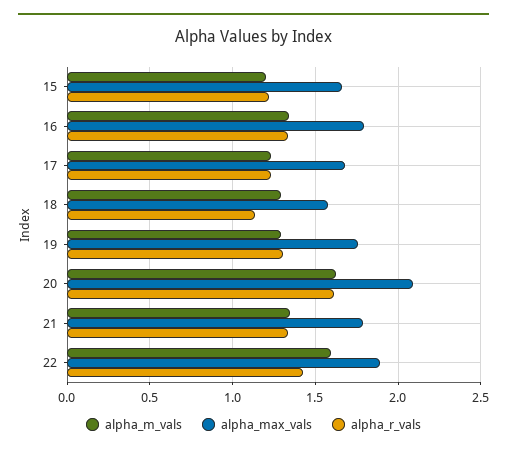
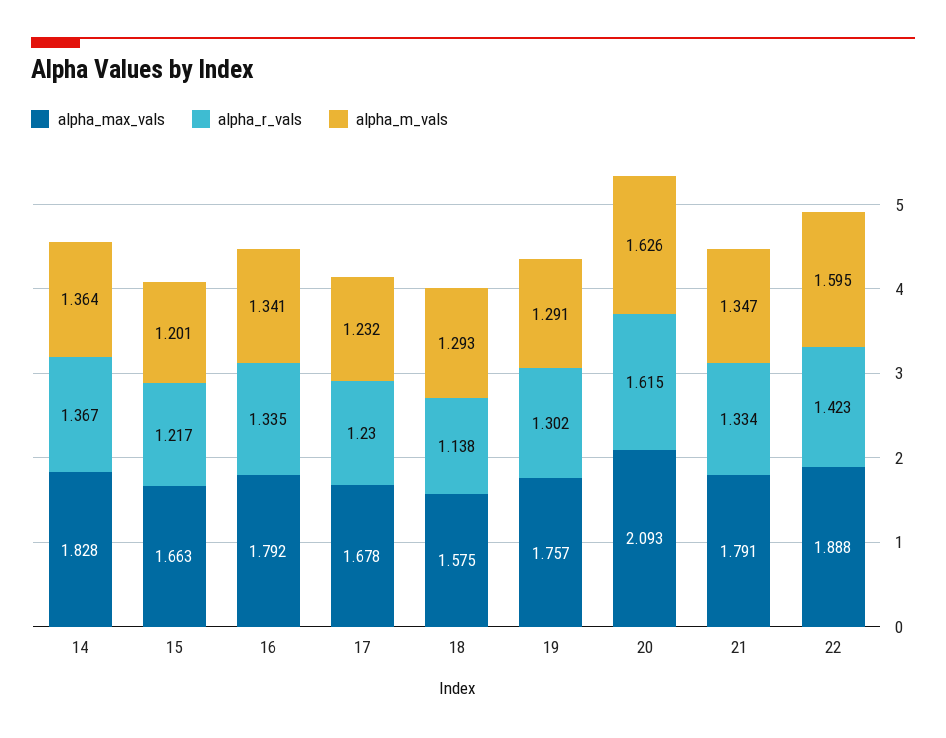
alpha_max_vals, 14: none -> 1.828
alpha_r_vals, 14: none -> 1.367
alpha_m_vals, 14: none -> 1.364

